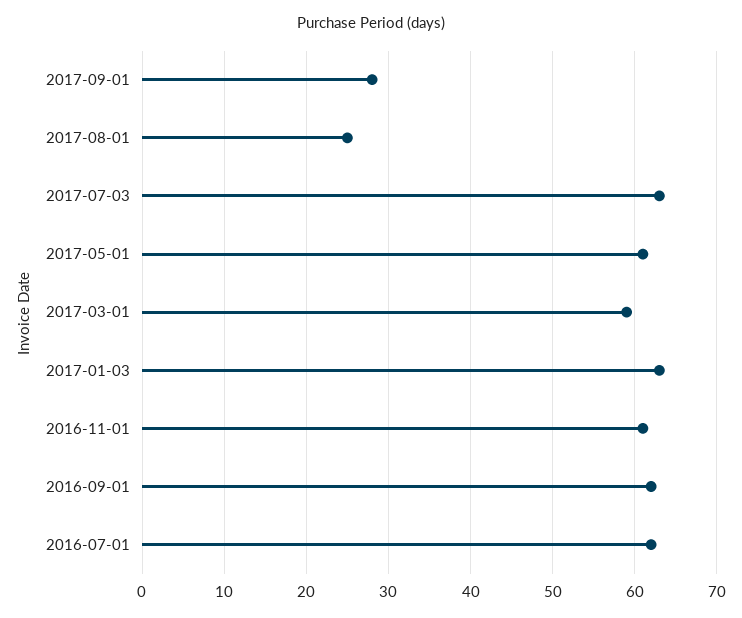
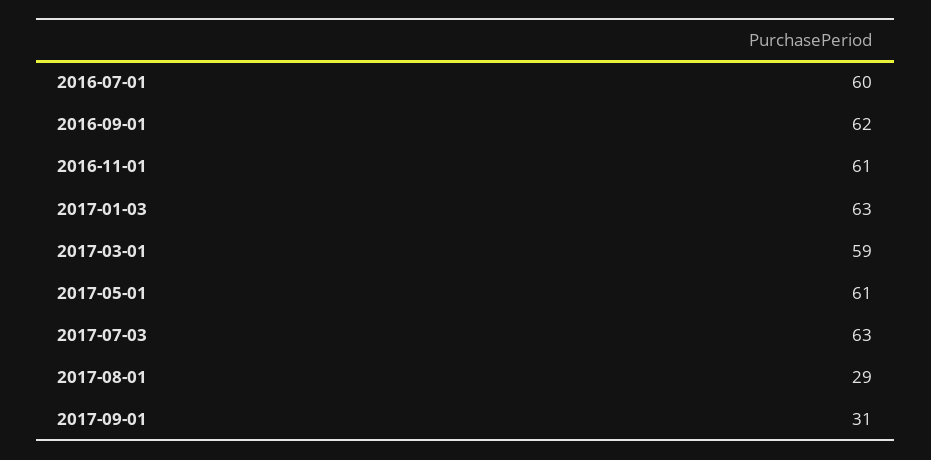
2017-09-01: 28 -> 31
2017-08-01: 25 -> 29
2016-07-01: 62 -> 60

